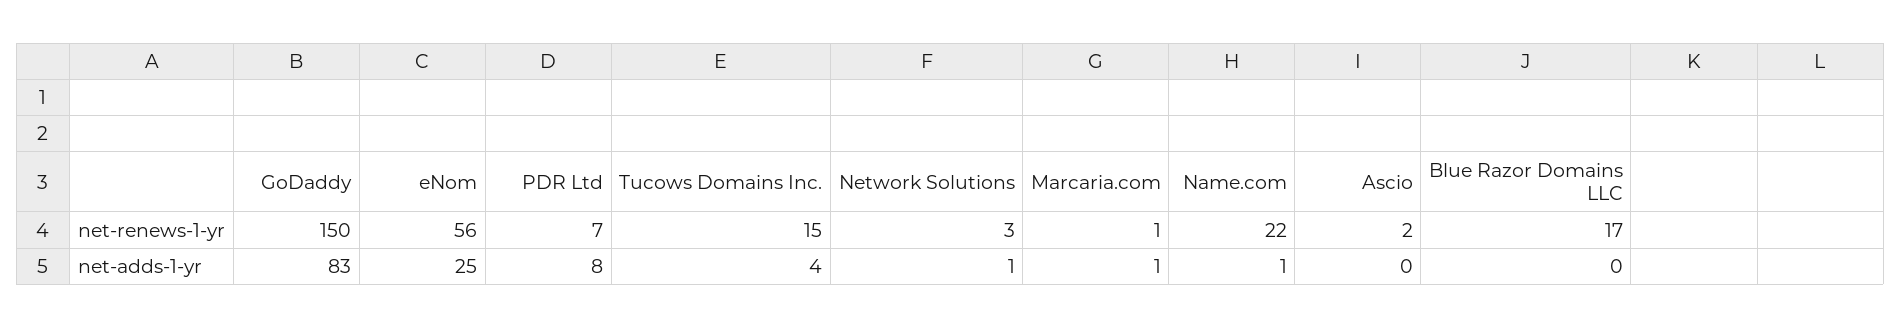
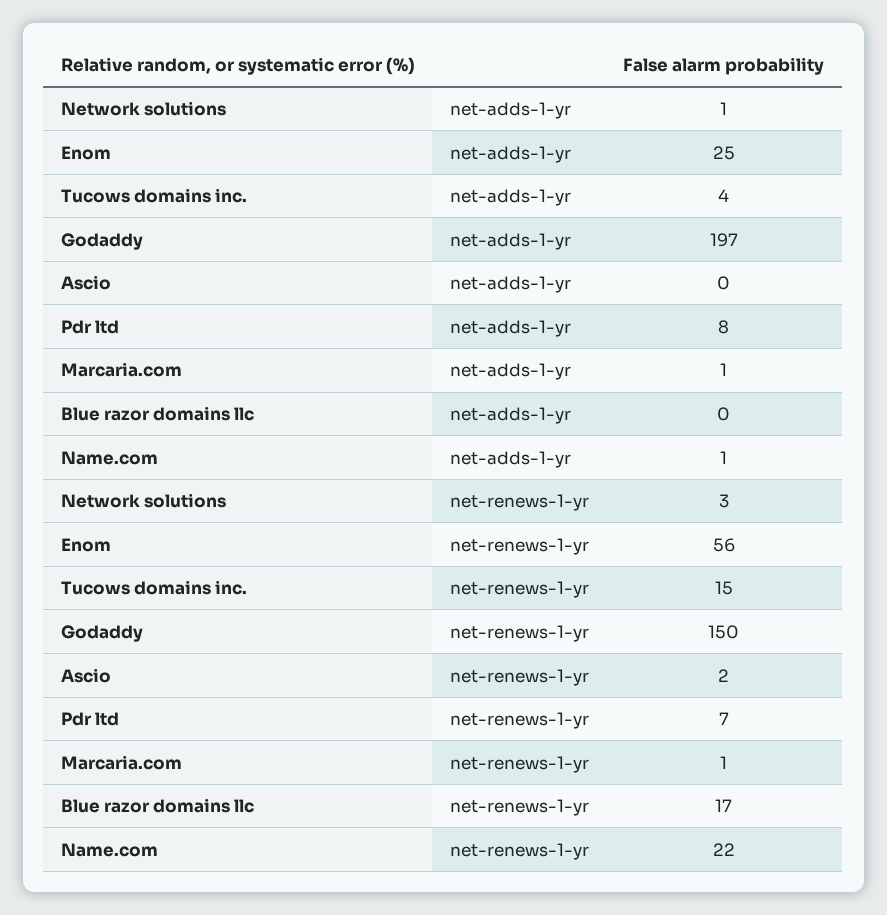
GoDaddy, net-adds-1-yr: 83 -> 197

